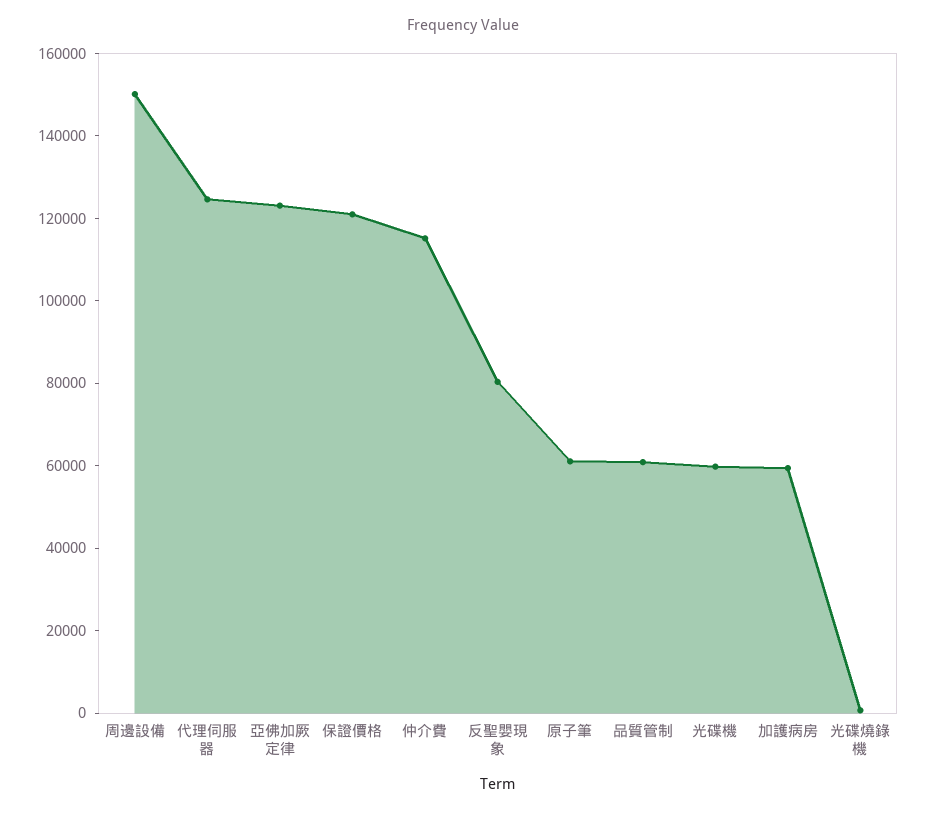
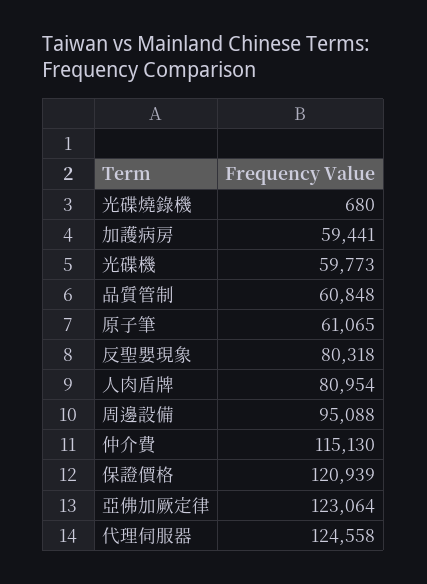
周邊設備: 150000 -> 95088
人肉盾牌: none -> 80954

